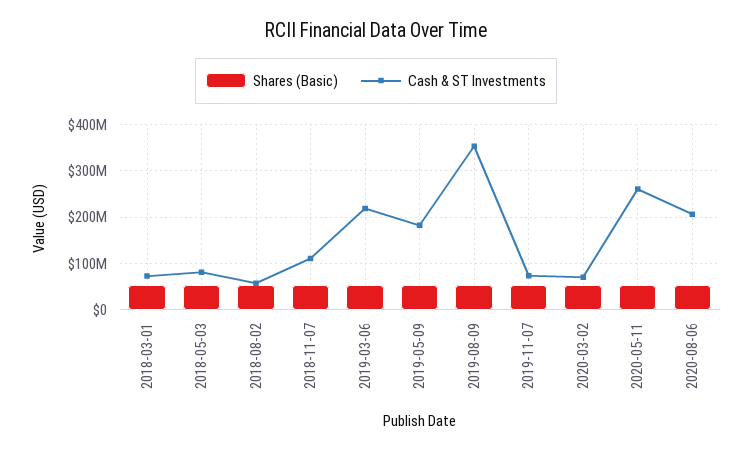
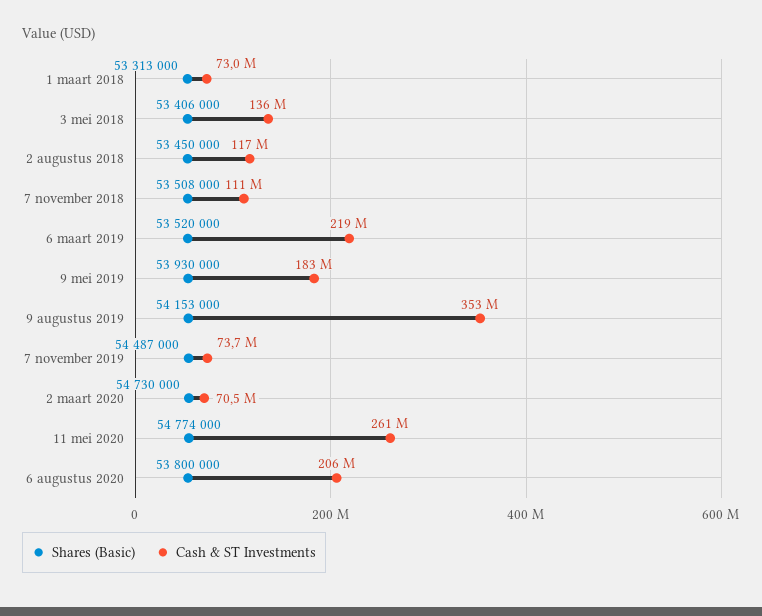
Cash & ST Investments, 2018-05-03: 80000000 -> 136000000
Cash & ST Investments, 2018-08-02: 60000000 -> 117000000

